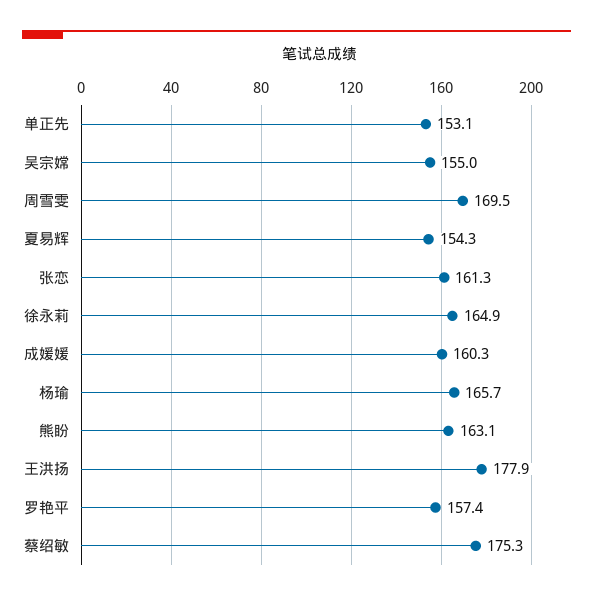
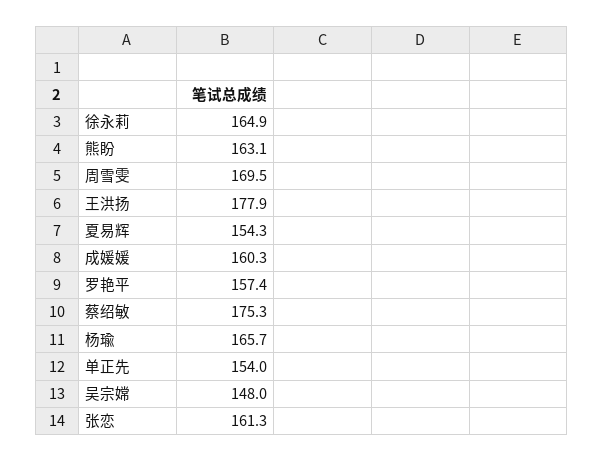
单正先: 153.1 -> 154
吴宗嫦: 155 -> 148

